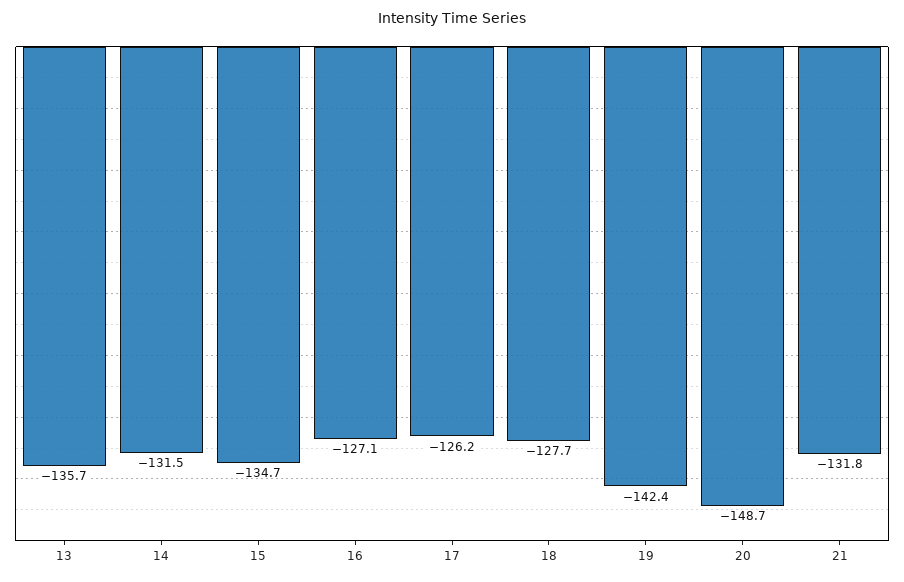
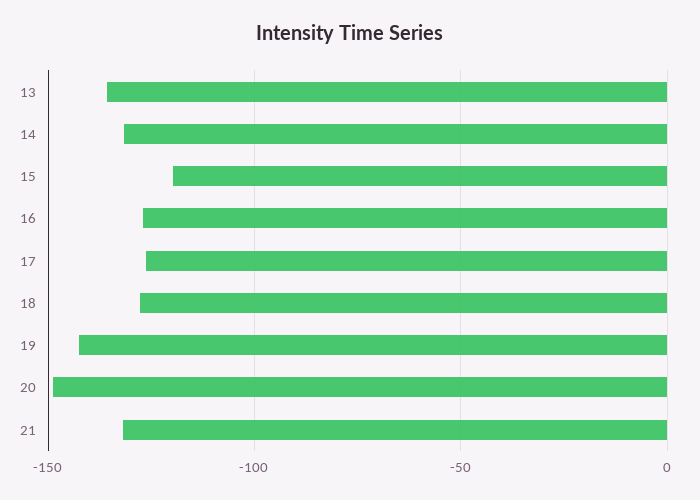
15: -134.7 -> -120

